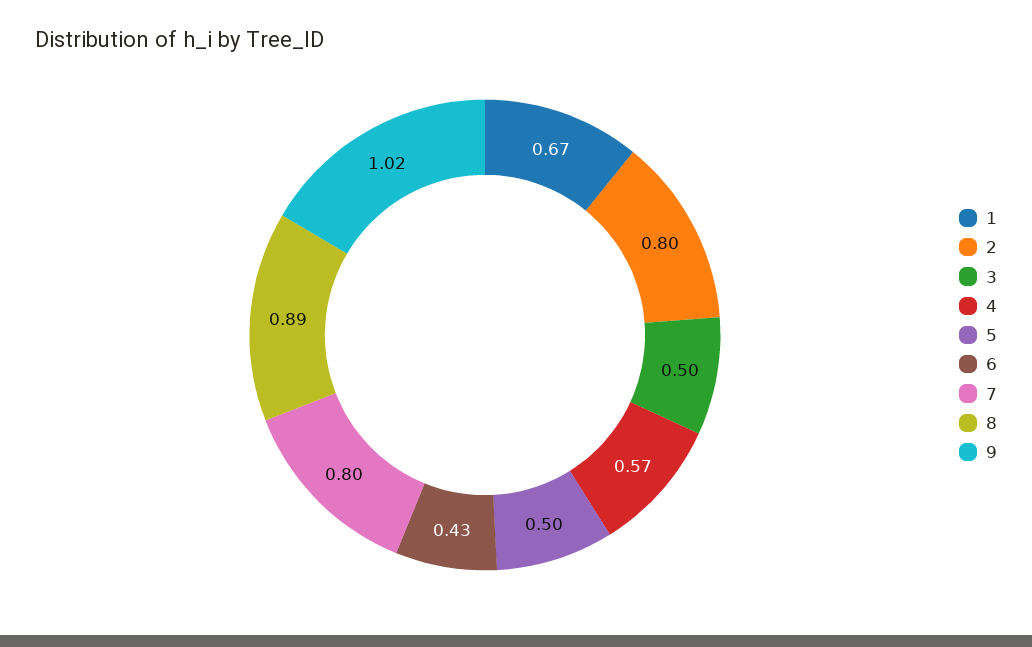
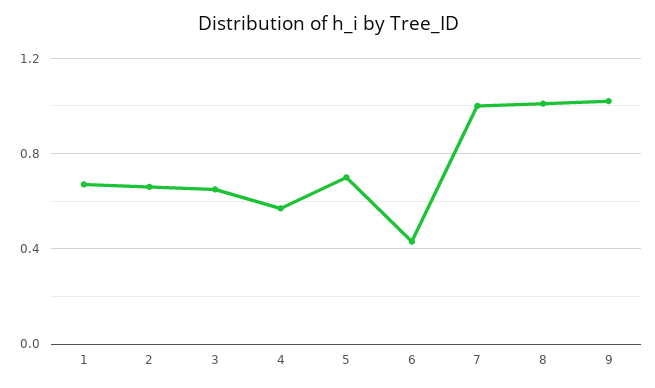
2: 0.8 -> 0.65
3: 0.5 -> 0.65
5: 0.5 -> 0.7
7: 0.8 -> 1
8: 0.89 -> 1

